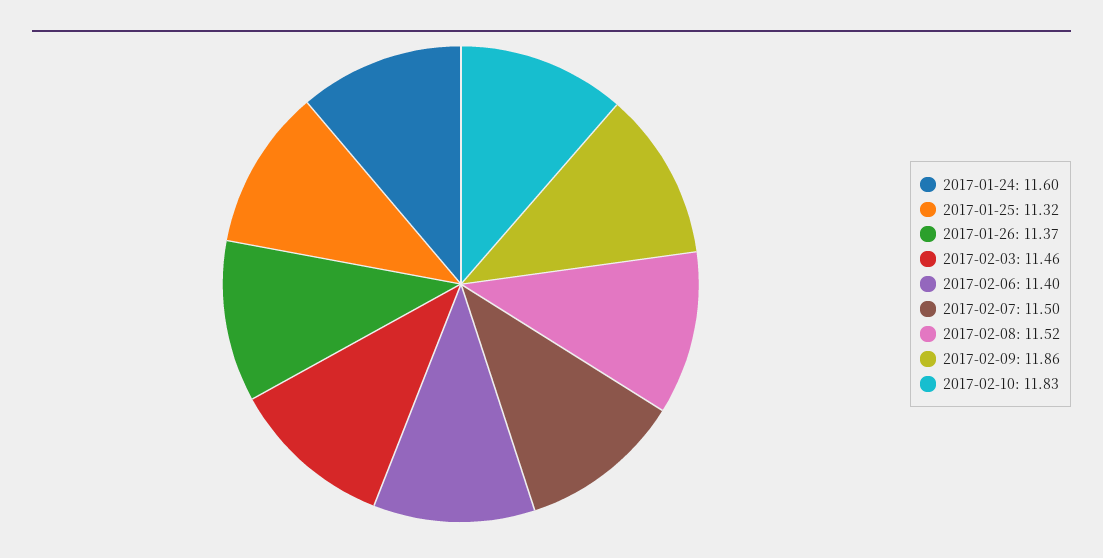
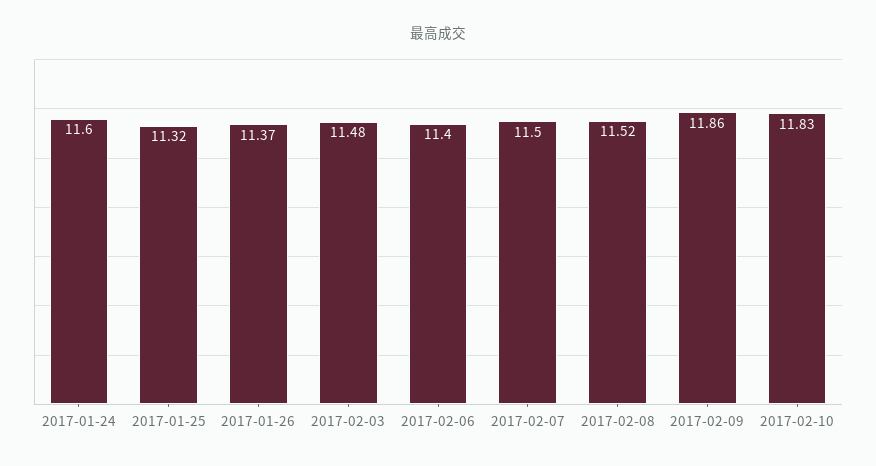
2017-02-03: 11.46 -> 11.48

